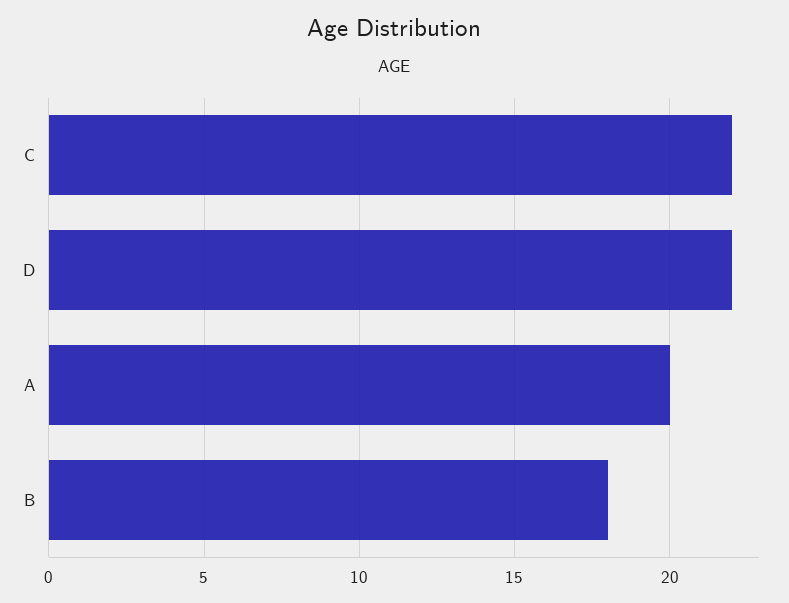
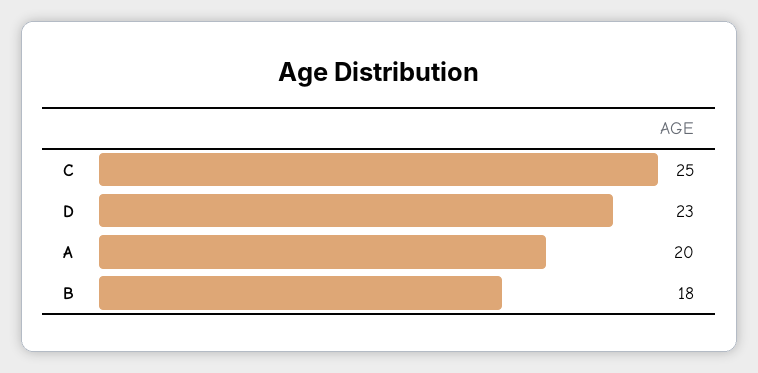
C: 22 -> 25
D: 22 -> 23

